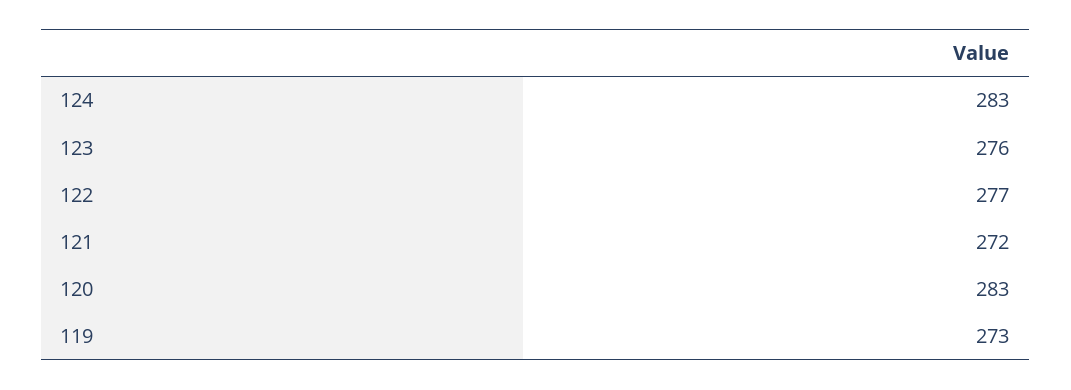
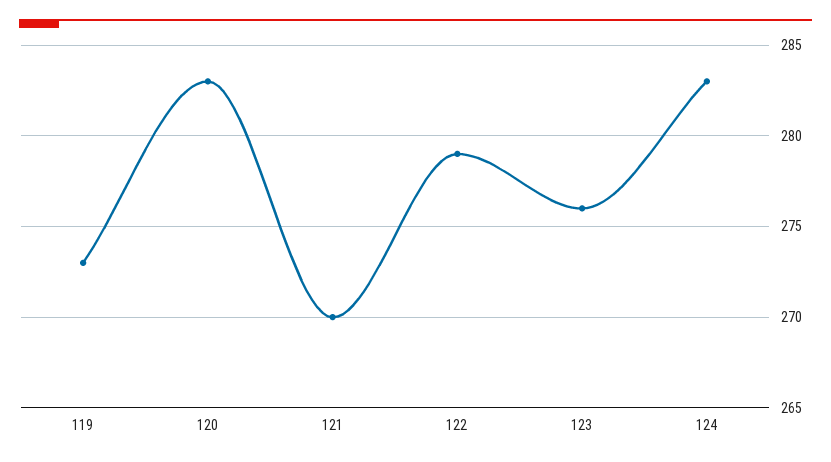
122: 277 -> 279
121: 272 -> 270

